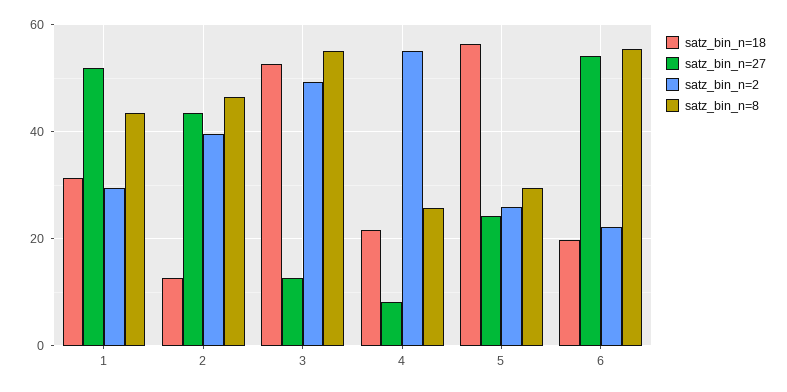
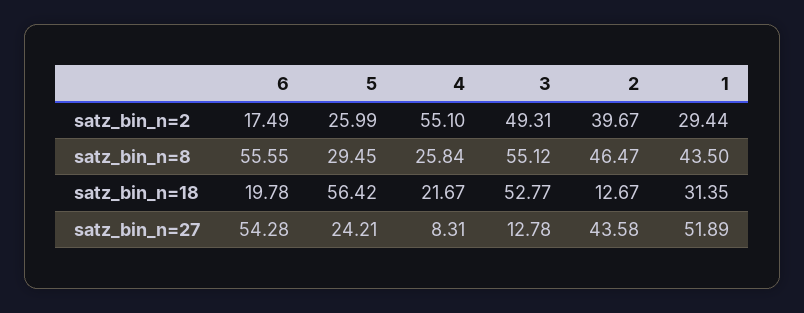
satz_bin_n=2, 6: 22 -> 17.49

